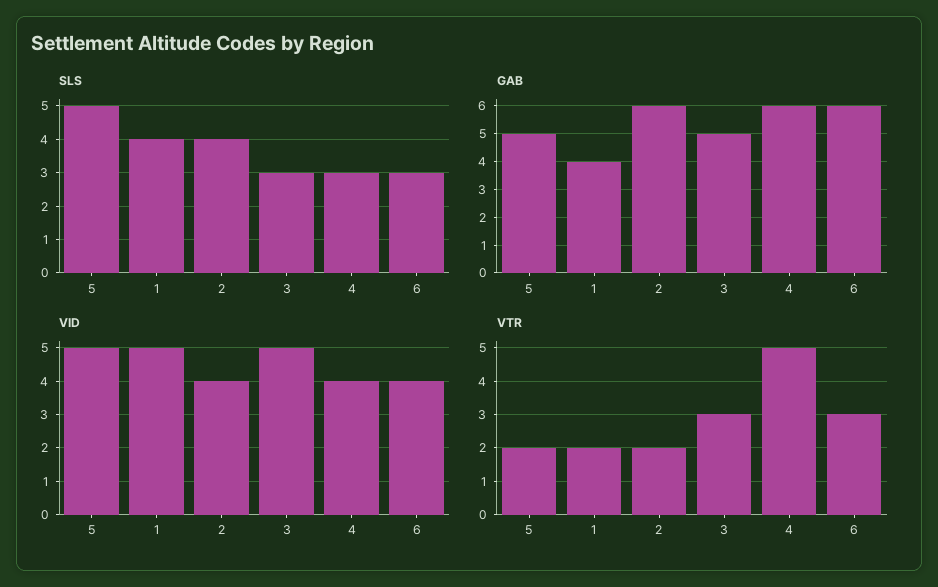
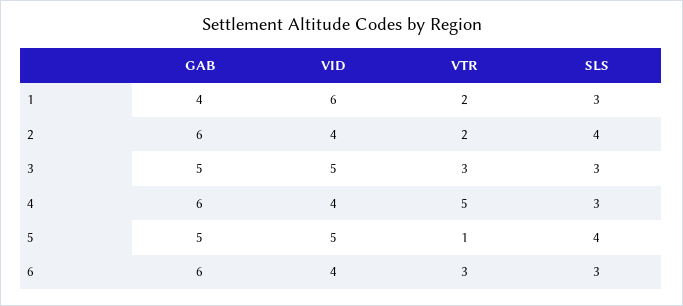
SLS, 5: 5 -> 4
SLS, 1: 4 -> 3
VID, 1: 5 -> 6
VTR, 5: 2 -> 1

